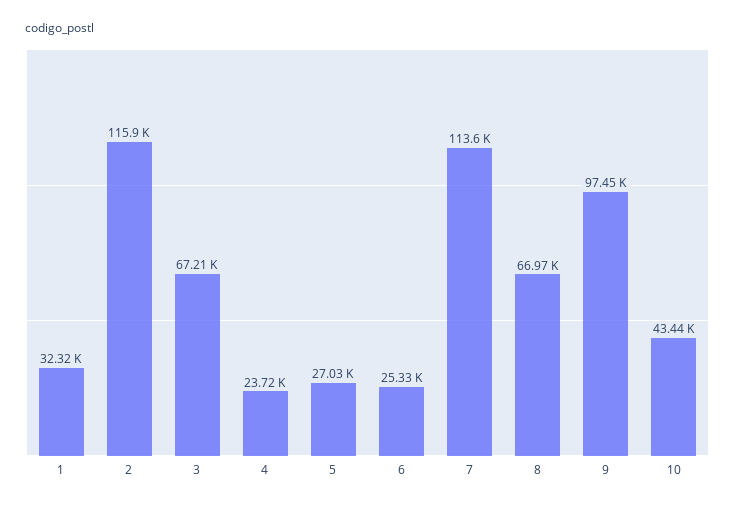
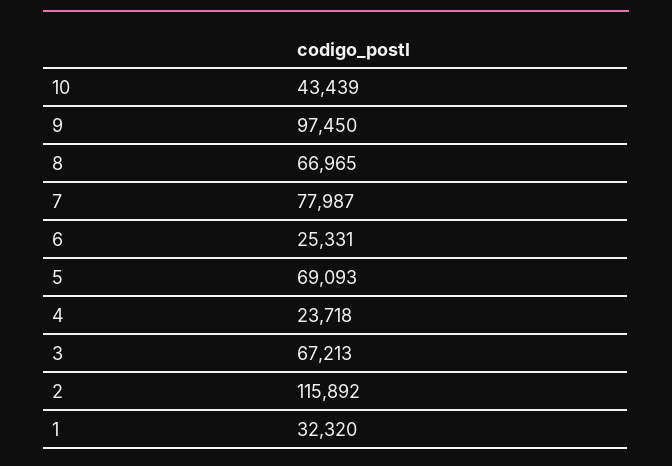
5: 27030 -> 69093
7: 113600 -> 77987

